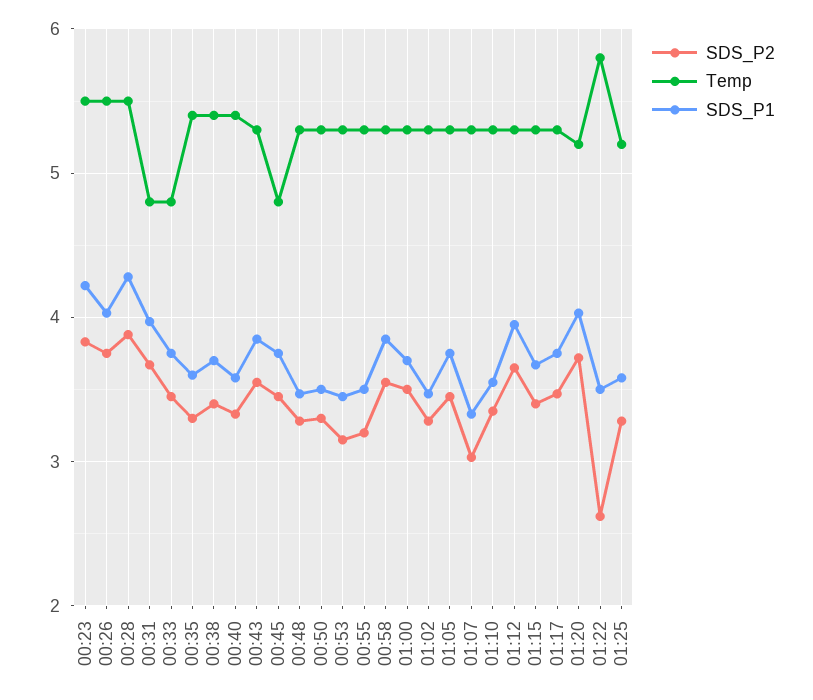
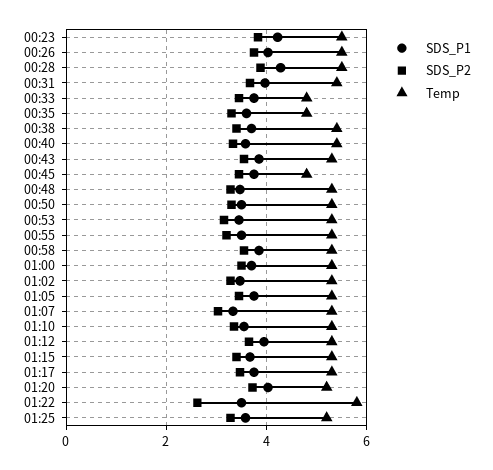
Temp, 00:31: 4.8 -> 5.4
Temp, 00:35: 5.4 -> 4.8

